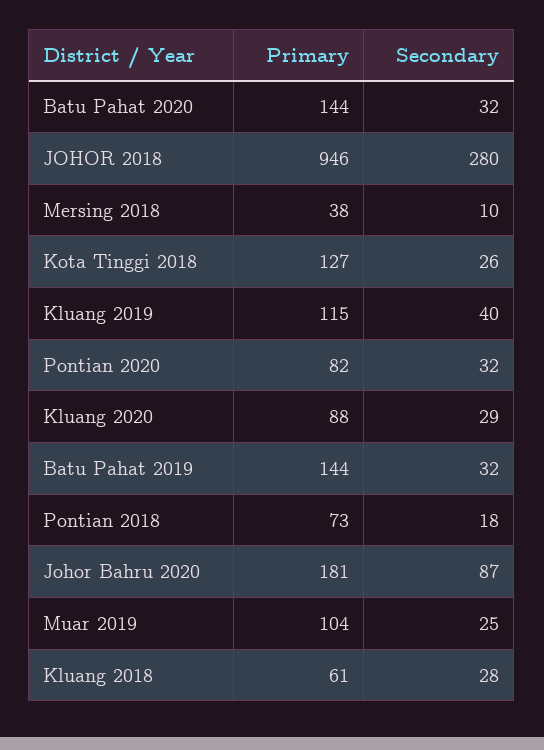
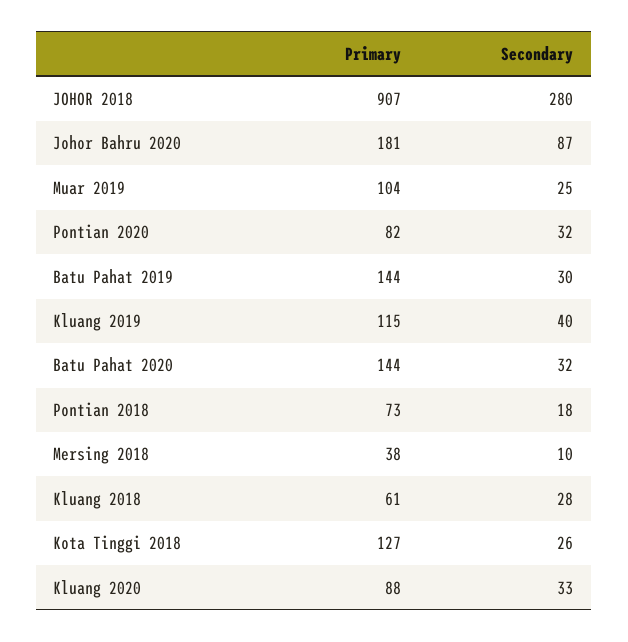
Primary, JOHOR 2018: 946 -> 907
Secondary, Kluang 2020: 29 -> 33
Secondary, Batu Pahat 2019: 32 -> 30

